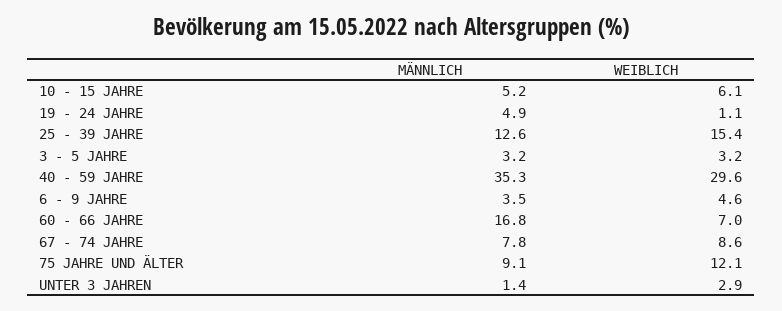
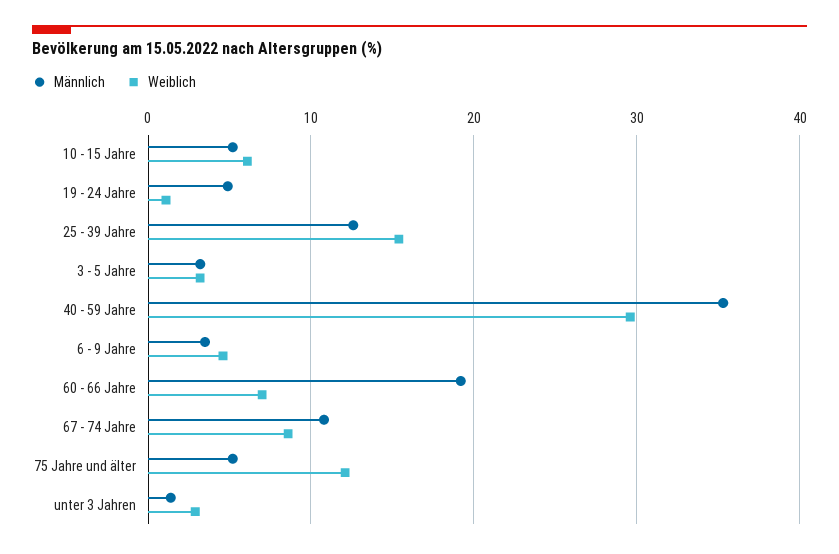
MÄNNLICH, 60 - 66 JAHRE: 16.8 -> 19
MÄNNLICH, 67 - 74 JAHRE: 7.8 -> 11
MÄNNLICH, 75 JAHRE UND ÄLTER: 9.1 -> 5

